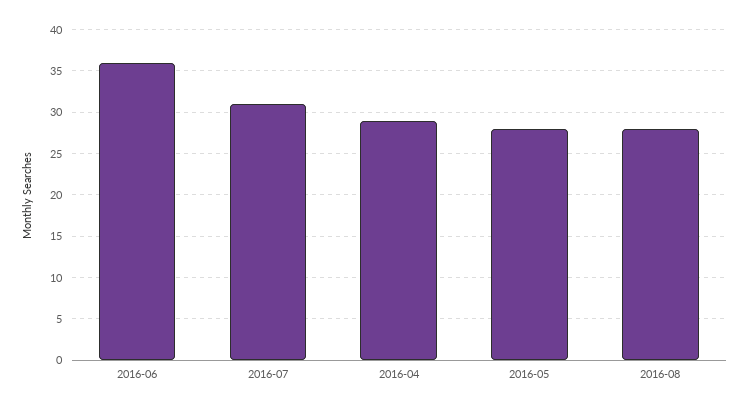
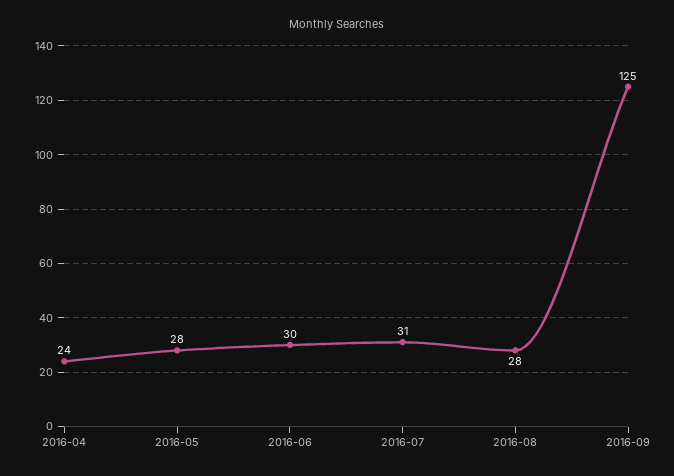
2016-06: 36 -> 30
2016-04: 29 -> 24
2016-09: none -> 125

